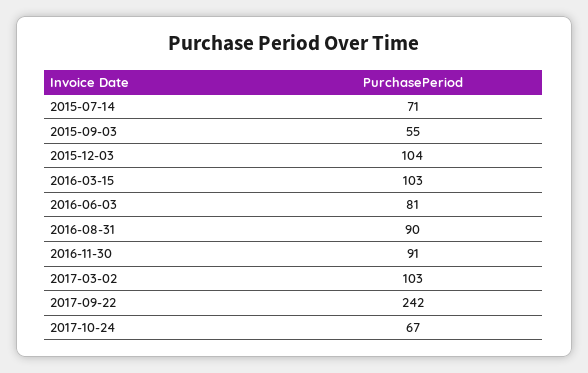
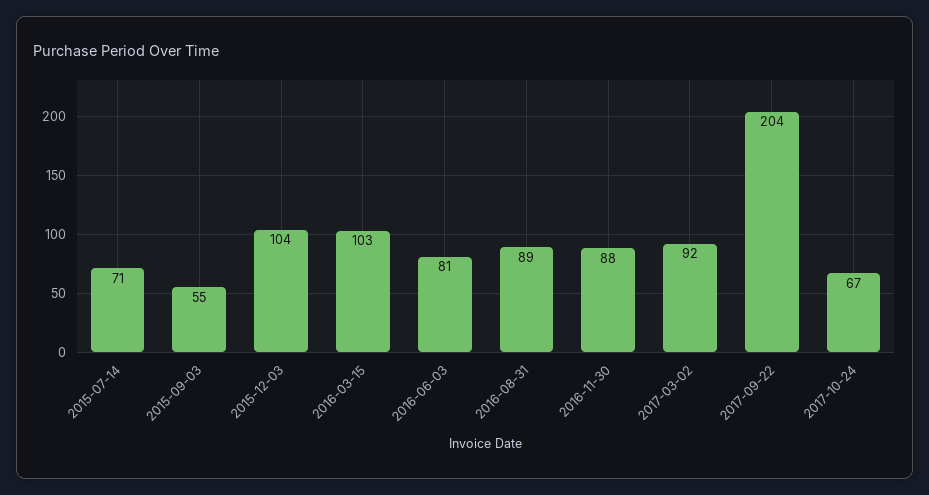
2016-08-31: 90 -> 89
2016-11-30: 91 -> 88
2017-03-02: 103 -> 92
2017-09-22: 242 -> 204

